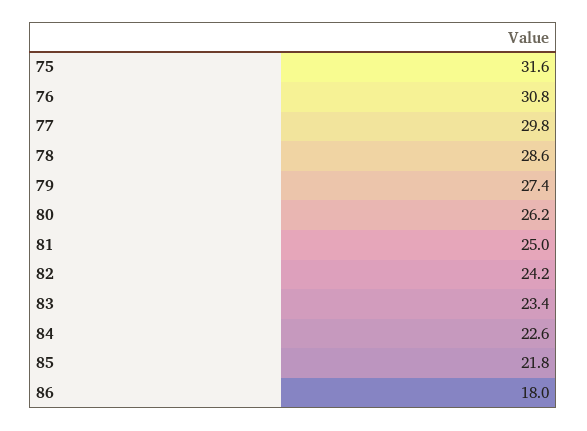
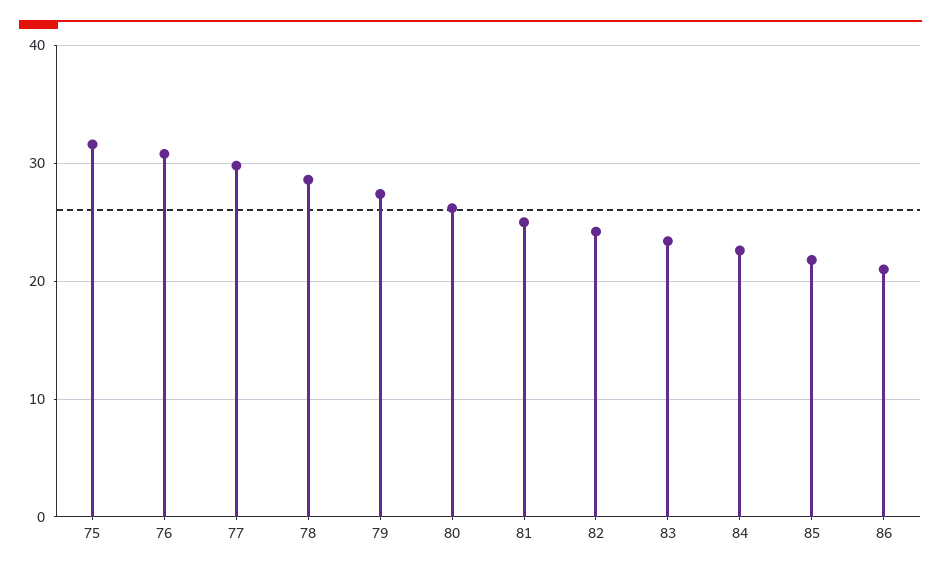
86: 18 -> 21

